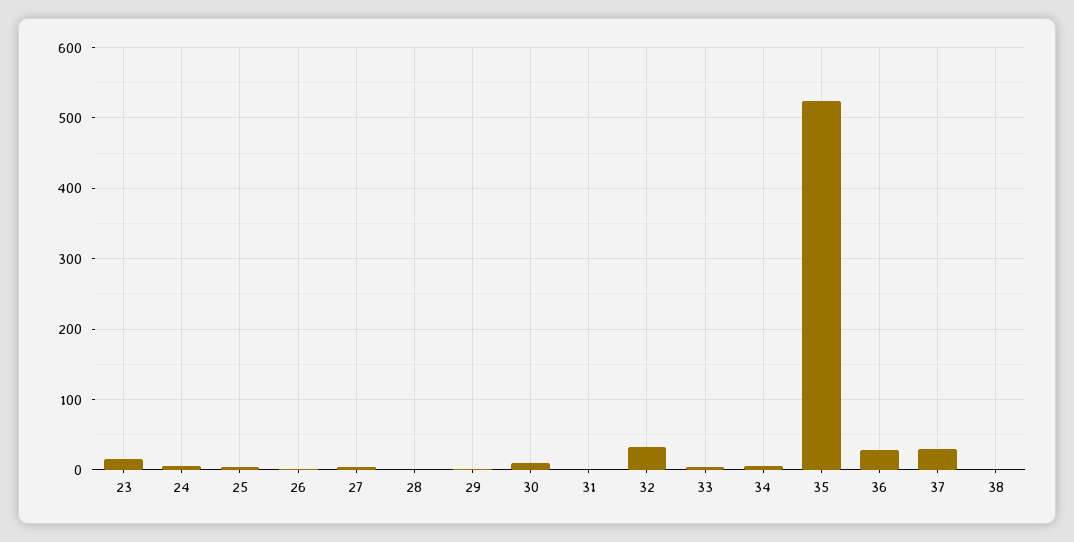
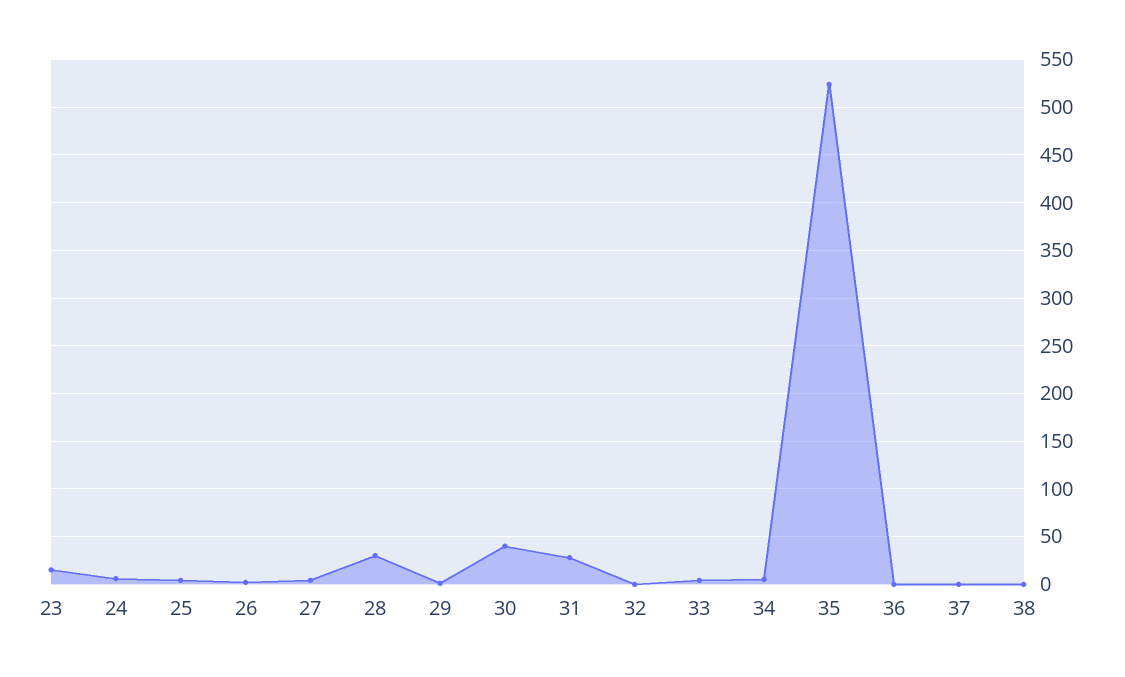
28: 0 -> 30
30: 10 -> 40
31: 0 -> 30
32: 30 -> 0
36: 30 -> 0
37: 30 -> 0

